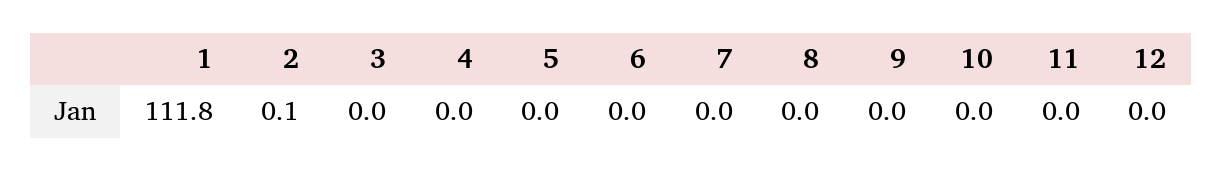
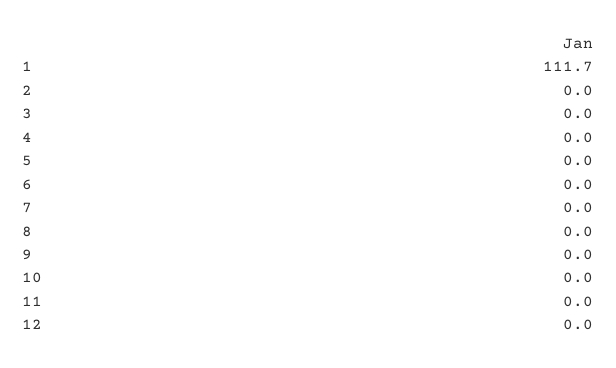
1: 111.8 -> 111.7
2: 0.1 -> 0

